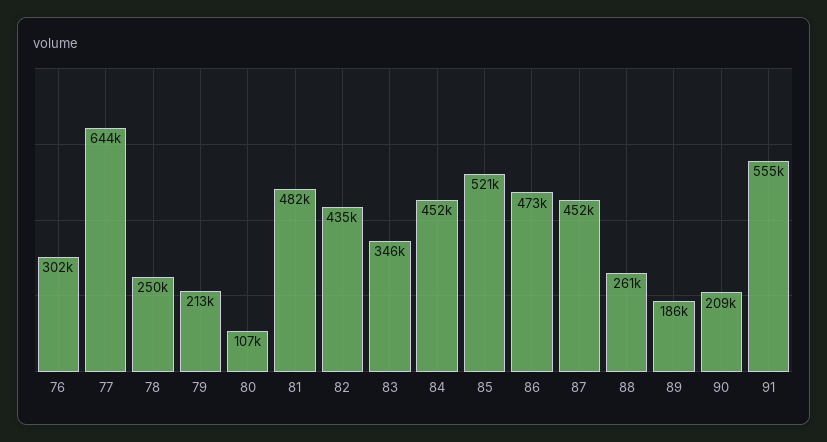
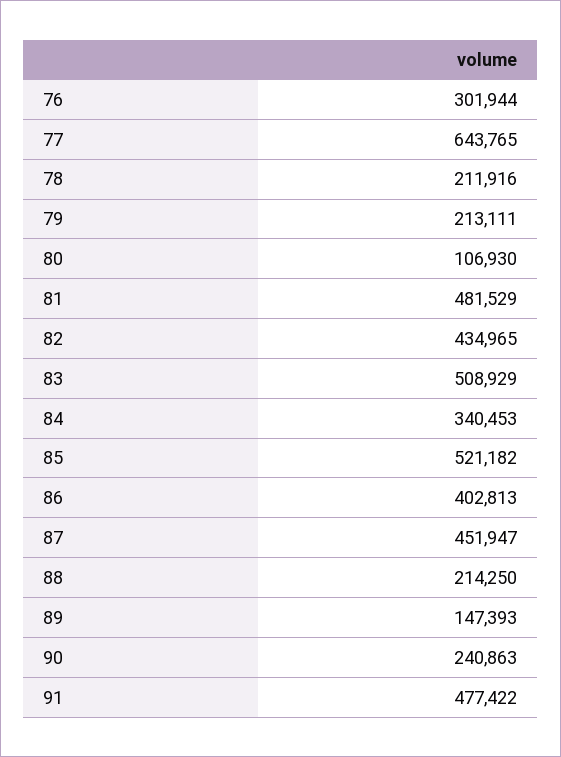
78: 250000 -> 211916
83: 346000 -> 508929
84: 452000 -> 340453
86: 473000 -> 402813
88: 261000 -> 214250
89: 186000 -> 147393
90: 209000 -> 240863
91: 555000 -> 477422

